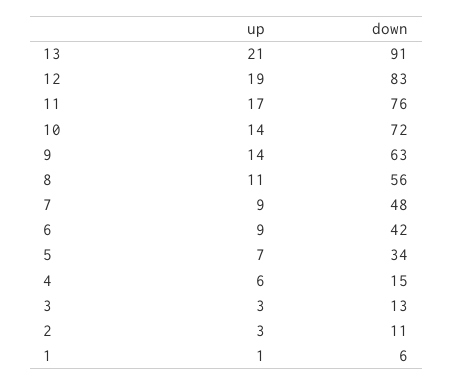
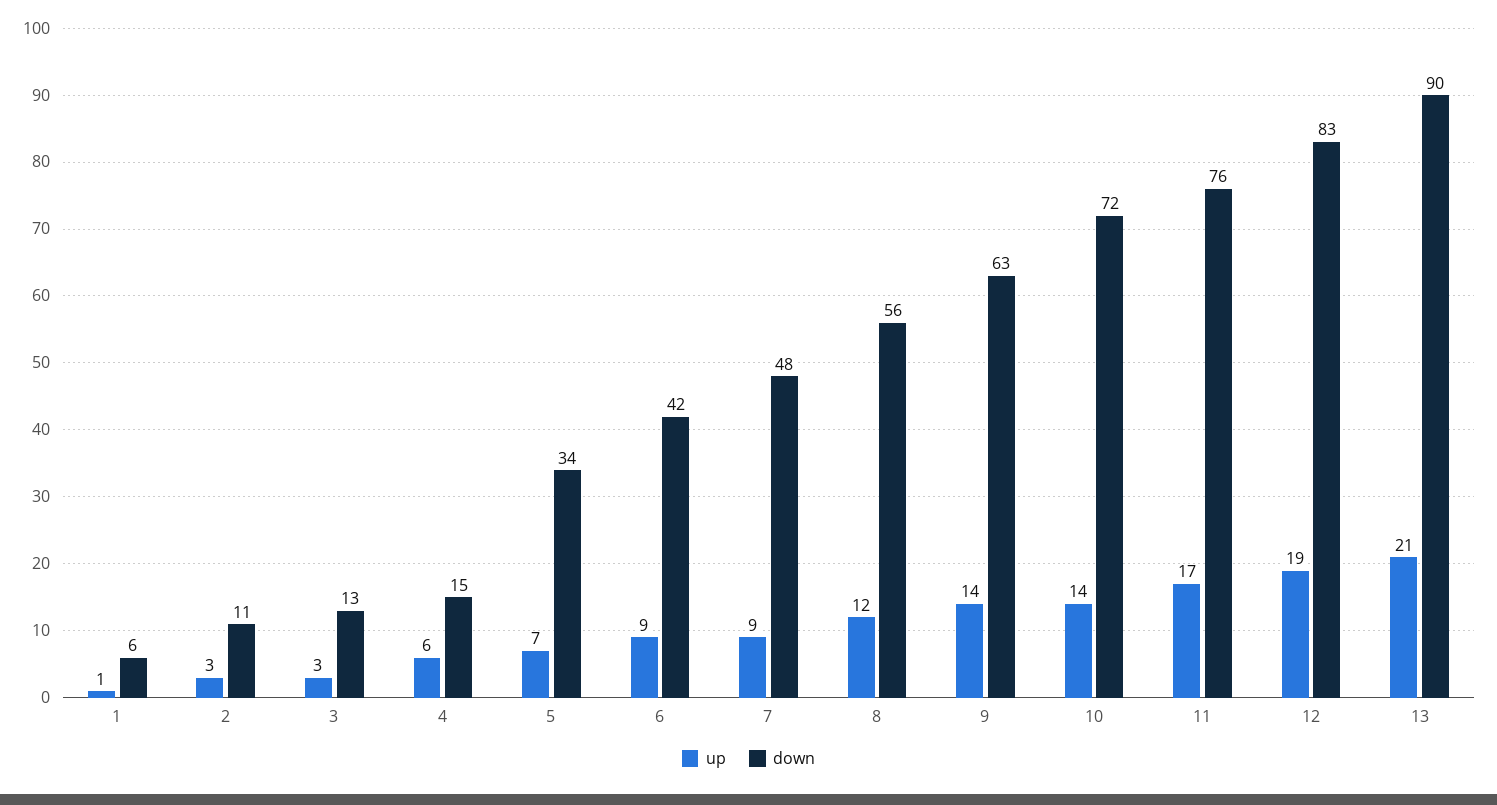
down, 13: 91 -> 90
up, 8: 11 -> 12

